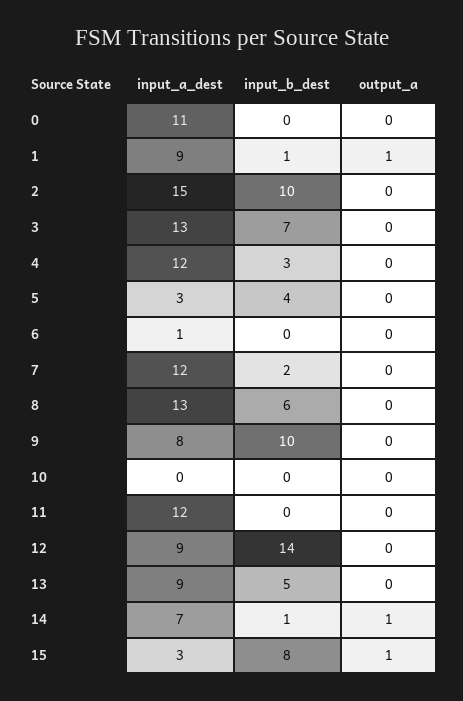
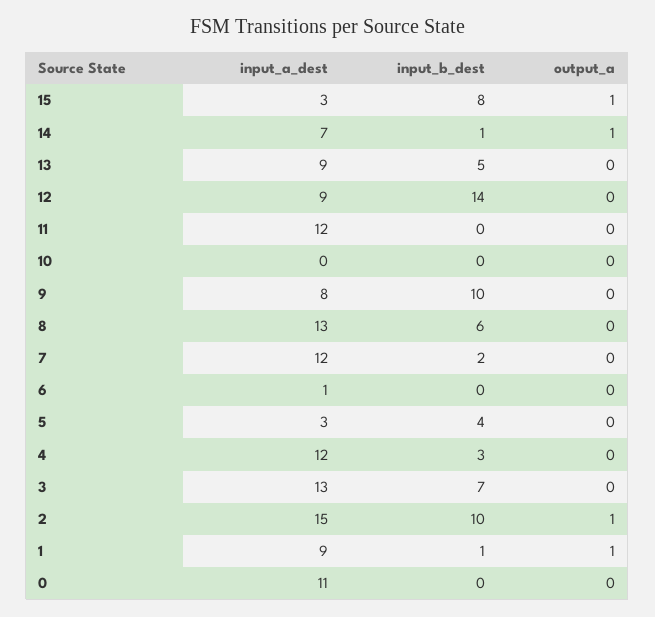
output_a, 2: 0 -> 1

